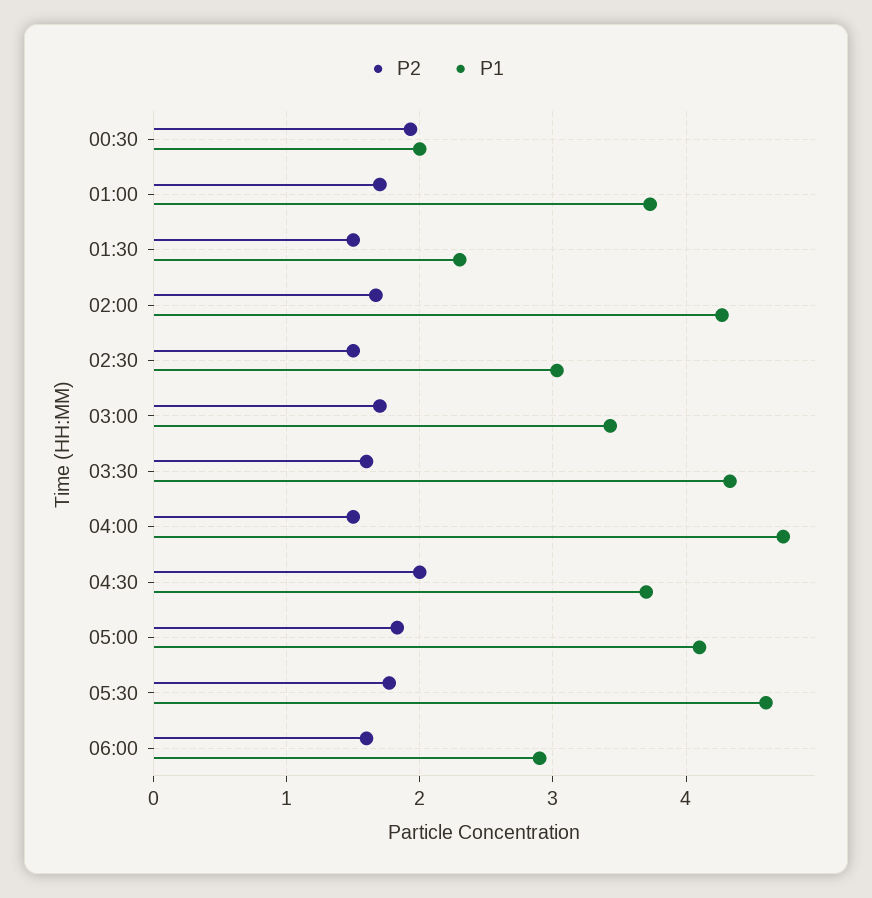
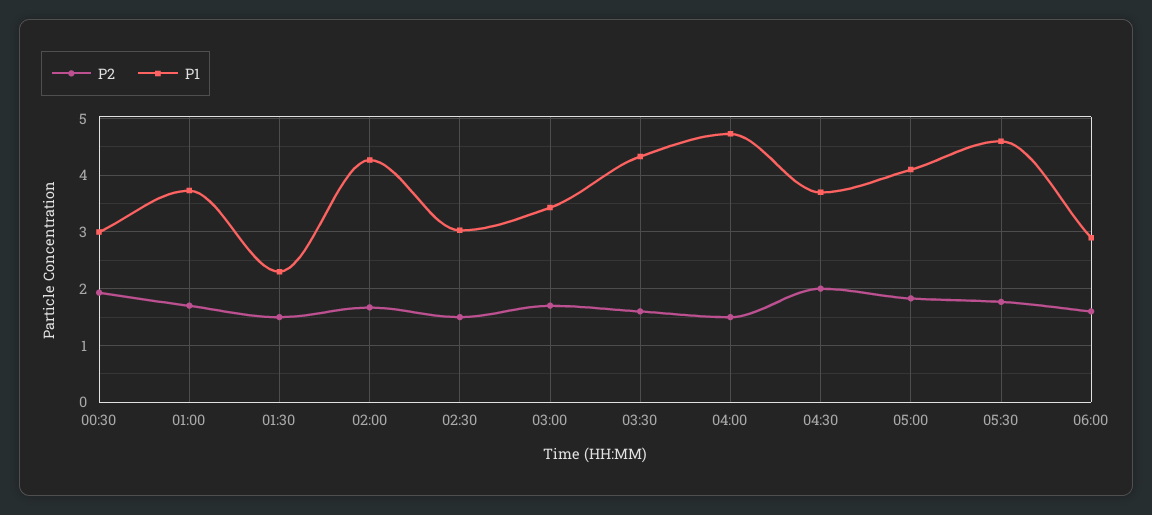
P1, 00:30: 2 -> 3

